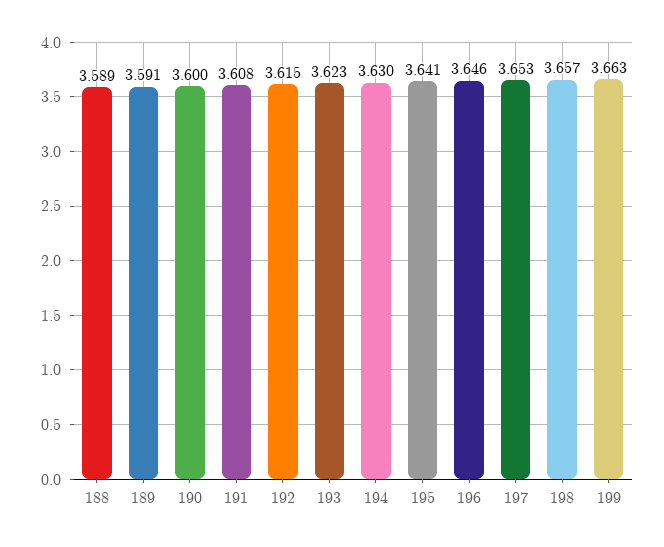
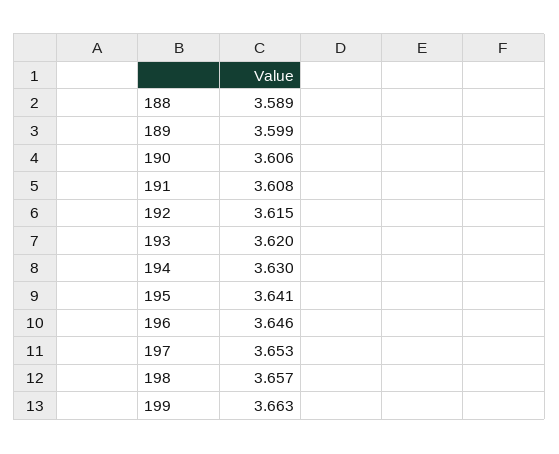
189: 3.591 -> 3.599
190: 3.6 -> 3.606
193: 3.623 -> 3.62

